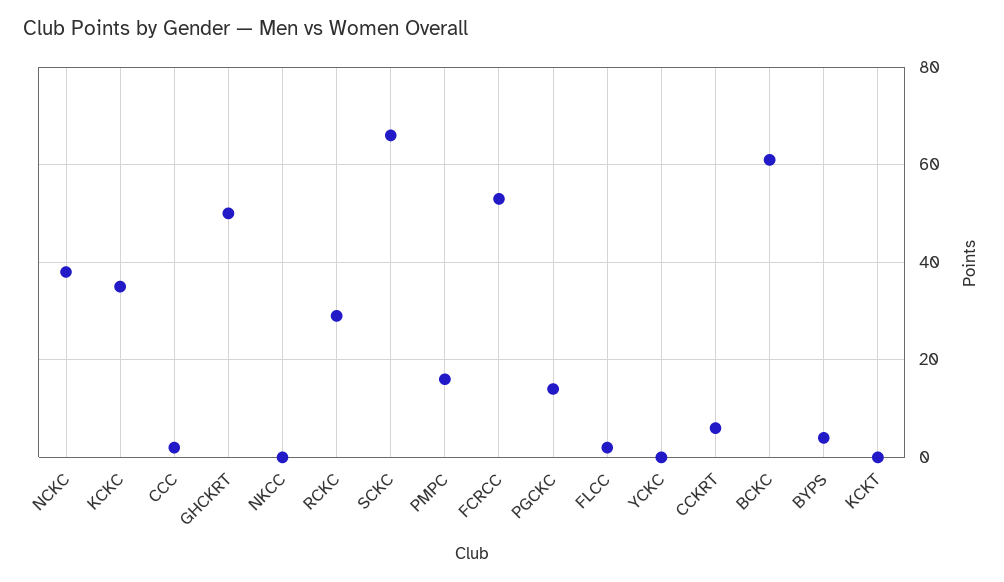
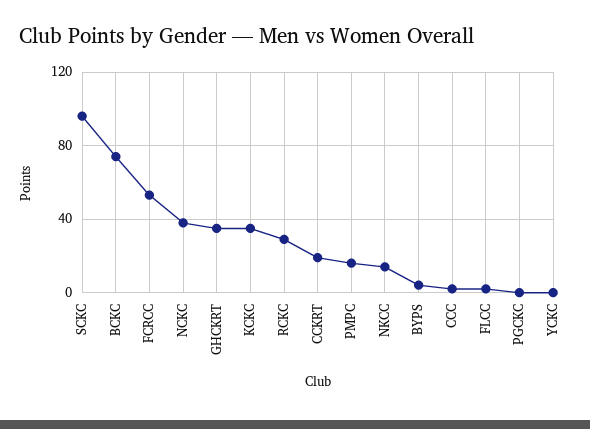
GHCKRT: 50 -> 35
NKCC: 0 -> 15
SCKC: 65 -> 95
PGCKC: 15 -> 0
CCKRT: 5 -> 20
BCKC: 60 -> 75
KCKT: 0 -> none

